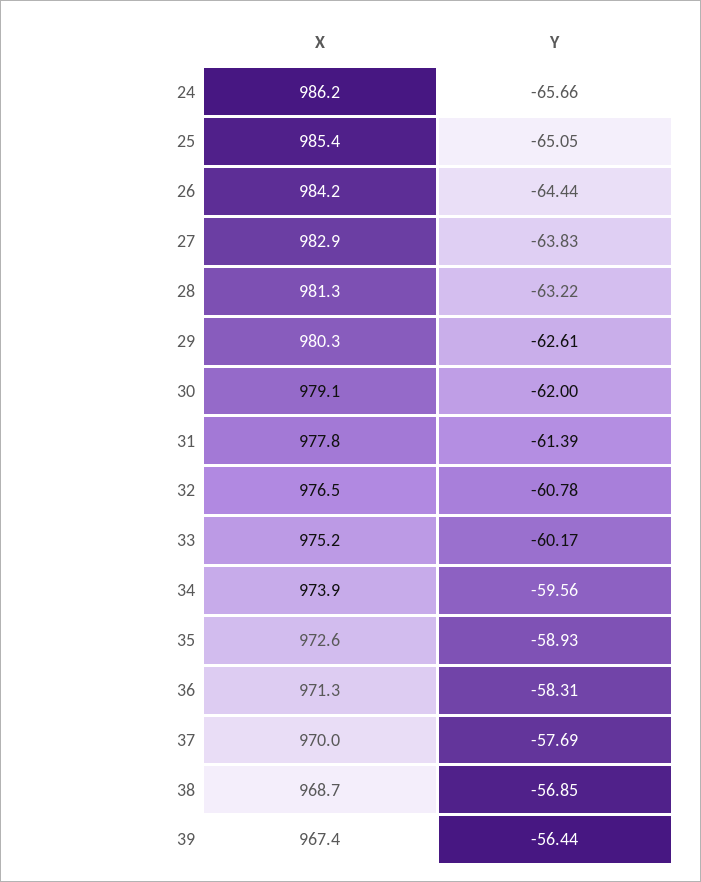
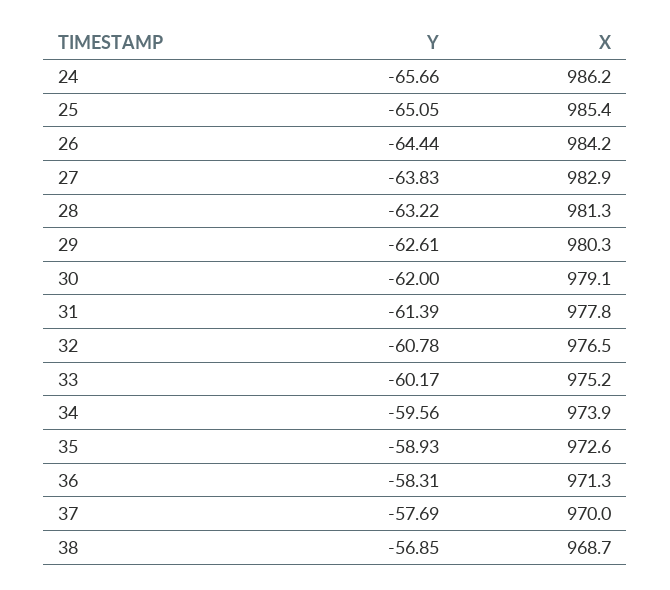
X, 39: 967.4 -> none
Y, 39: -56.44 -> none

